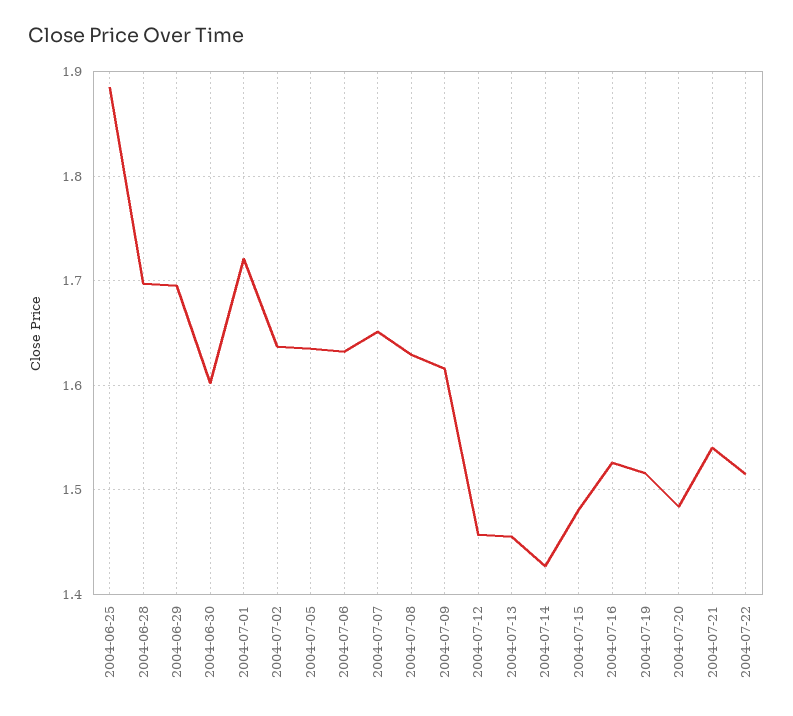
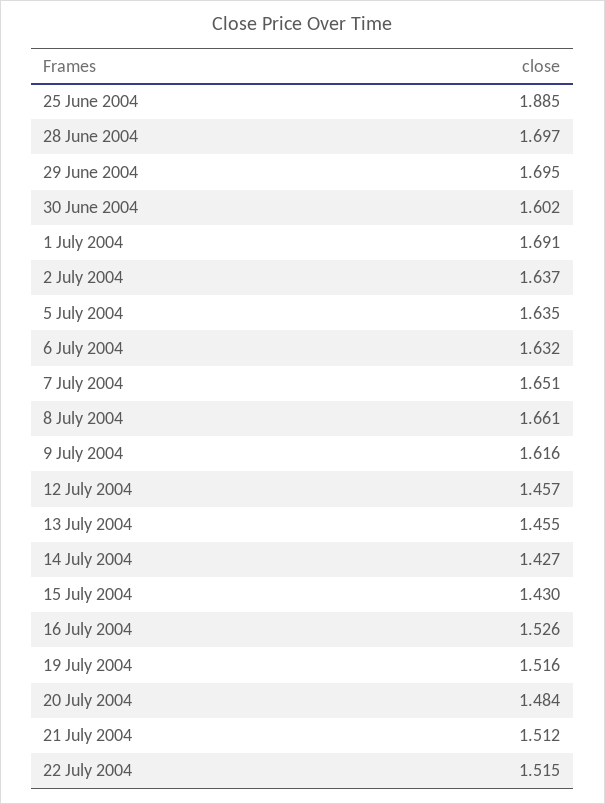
2004-07-01: 1.72 -> 1.691
2004-07-08: 1.63 -> 1.661
2004-07-15: 1.48 -> 1.43
2004-07-21: 1.54 -> 1.512

